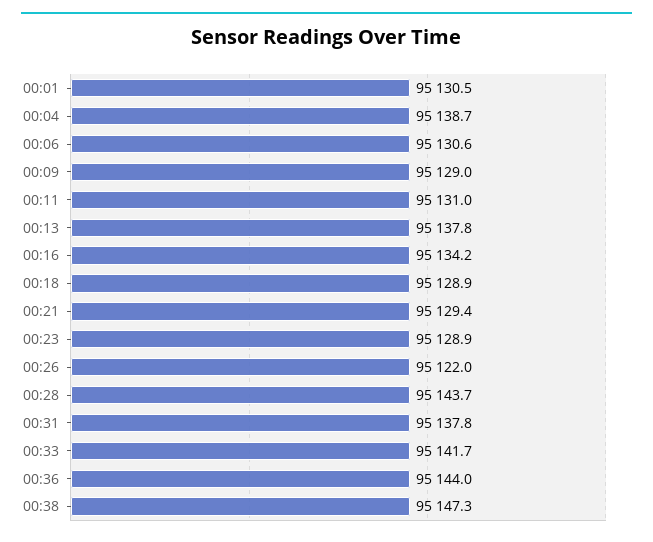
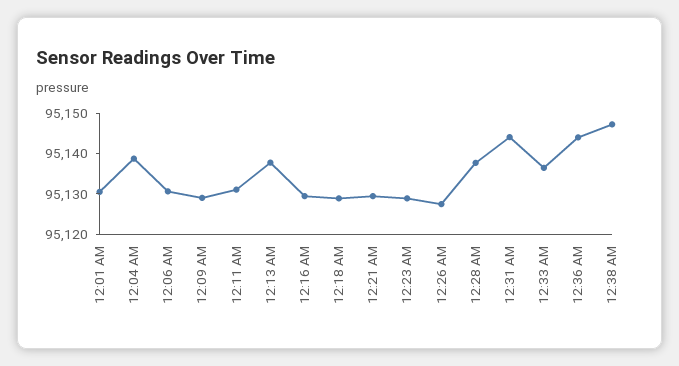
00:16: 95134.2 -> 95130
00:26: 95122 -> 95128
00:28: 95143.7 -> 95138
00:31: 95137.8 -> 95144
00:33: 95141.7 -> 95136

